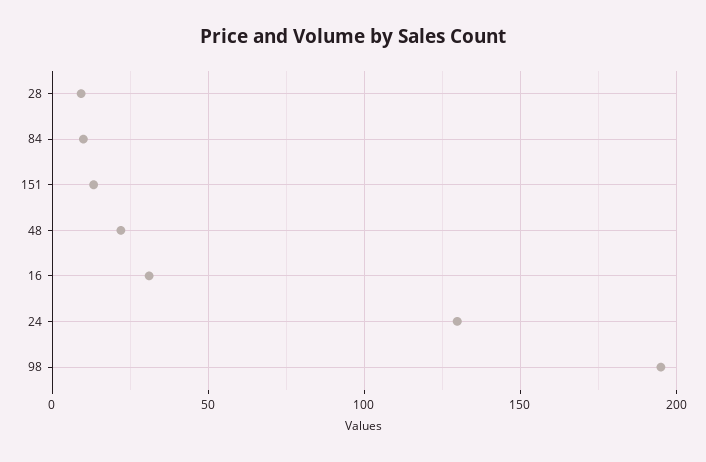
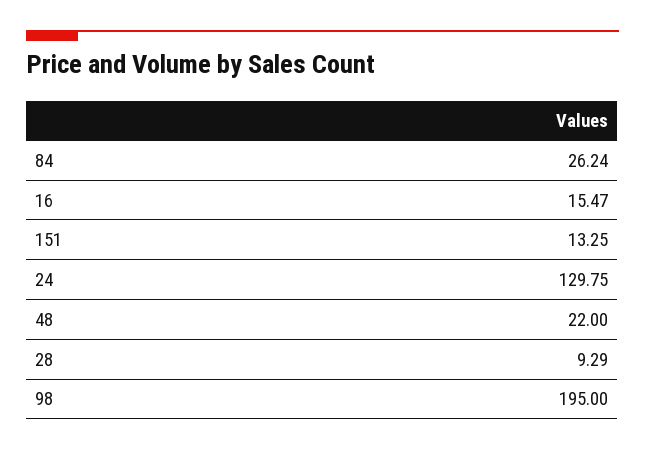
84: 10 -> 26.24
16: 30 -> 15.47

